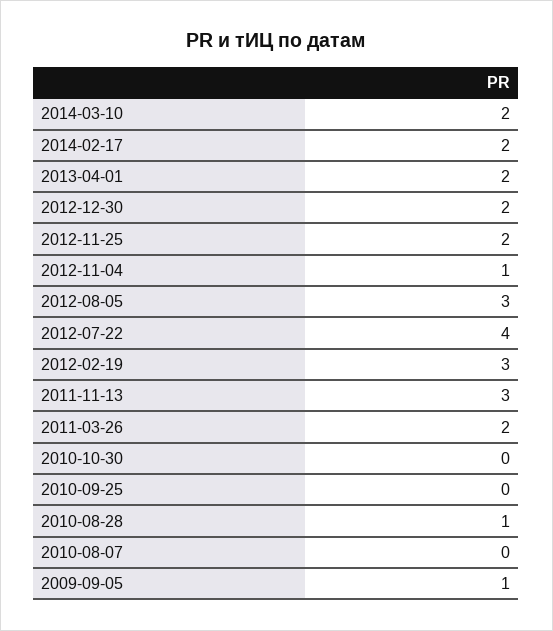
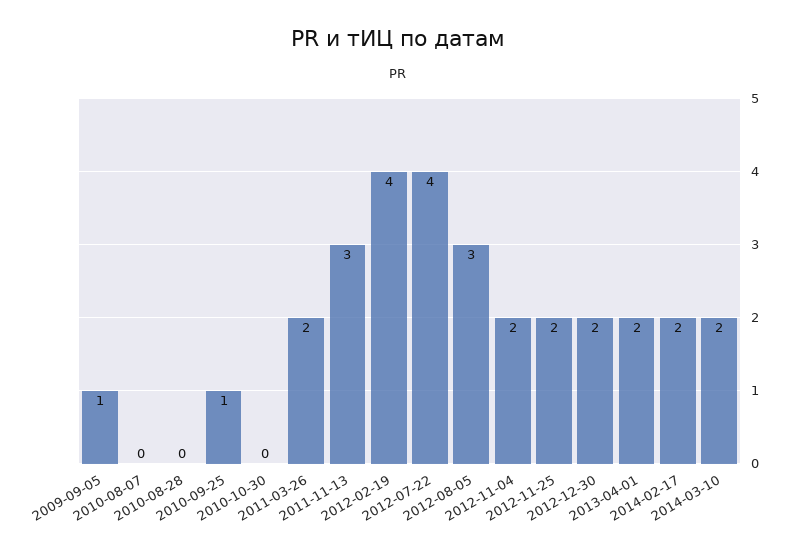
2012-11-04: 1 -> 2
2012-02-19: 3 -> 4
2010-09-25: 0 -> 1
2010-08-28: 1 -> 0

